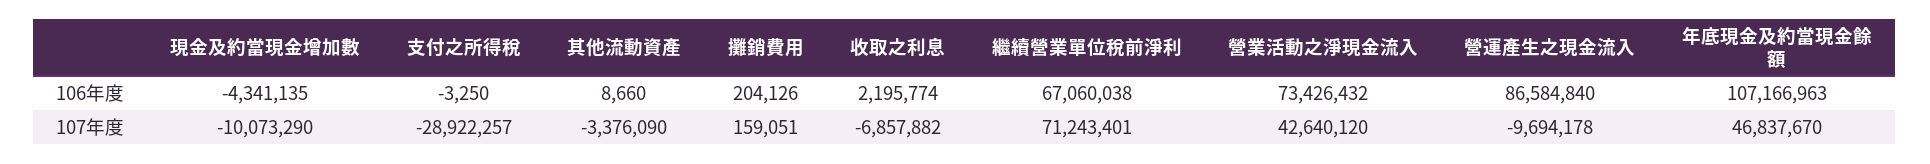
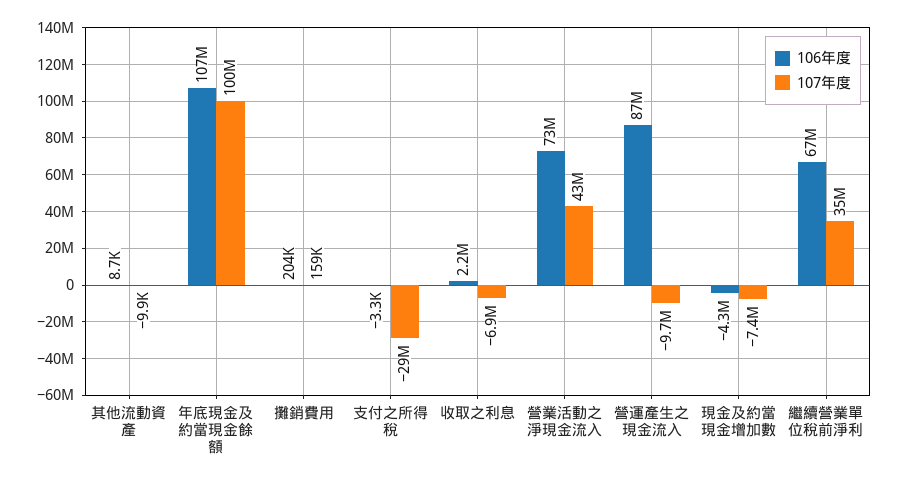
107年度, 現金及約當現金增加數: -10073290 -> -7400000
107年度, 其他流動資產: -3376090 -> -9900
107年度, 繼續營業單位稅前淨利: 71243401 -> 35000000
107年度, 年底現金及約當現金餘額: 46837670 -> 100000000

